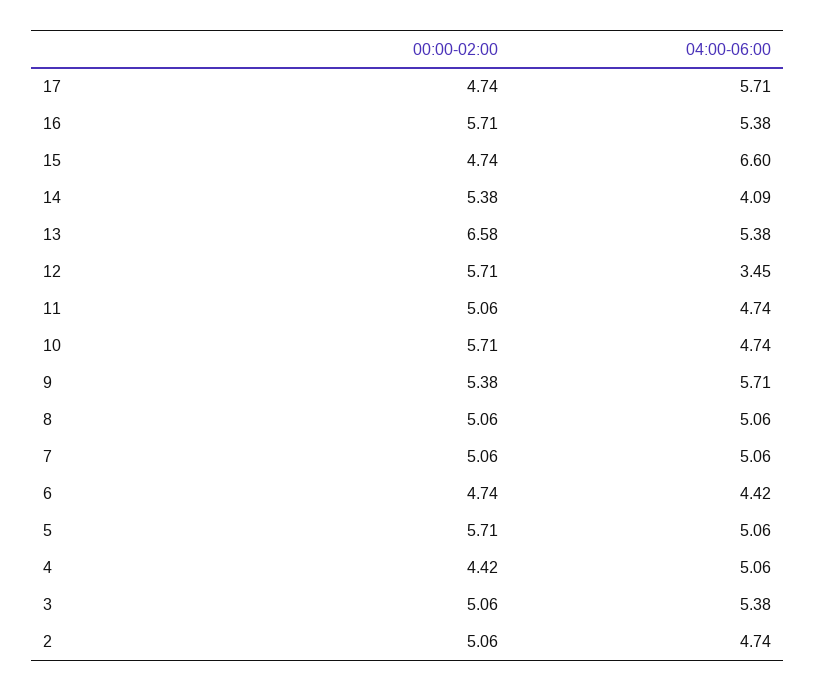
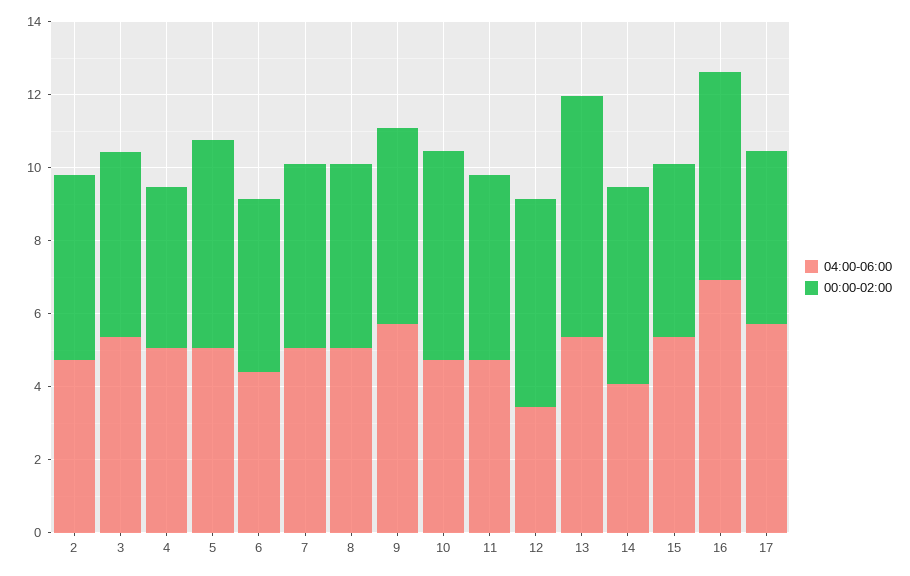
04:00-06:00, 16: 5.38 -> 7
04:00-06:00, 15: 6.6 -> 5.5

